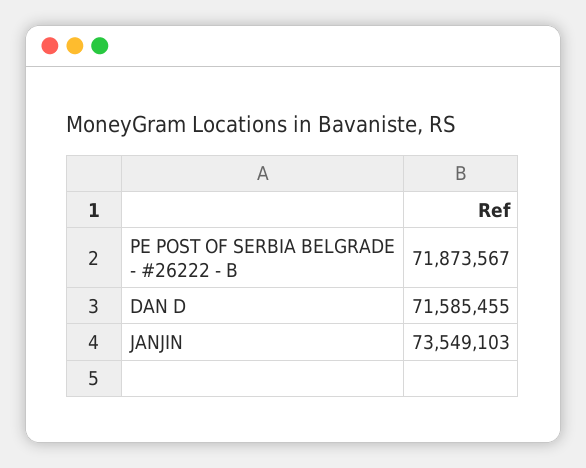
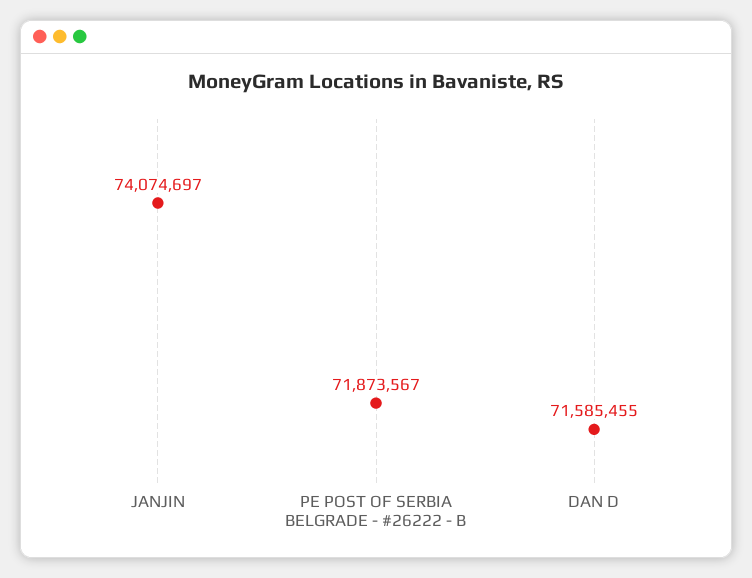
JANJIN: 73549103 -> 74074697

